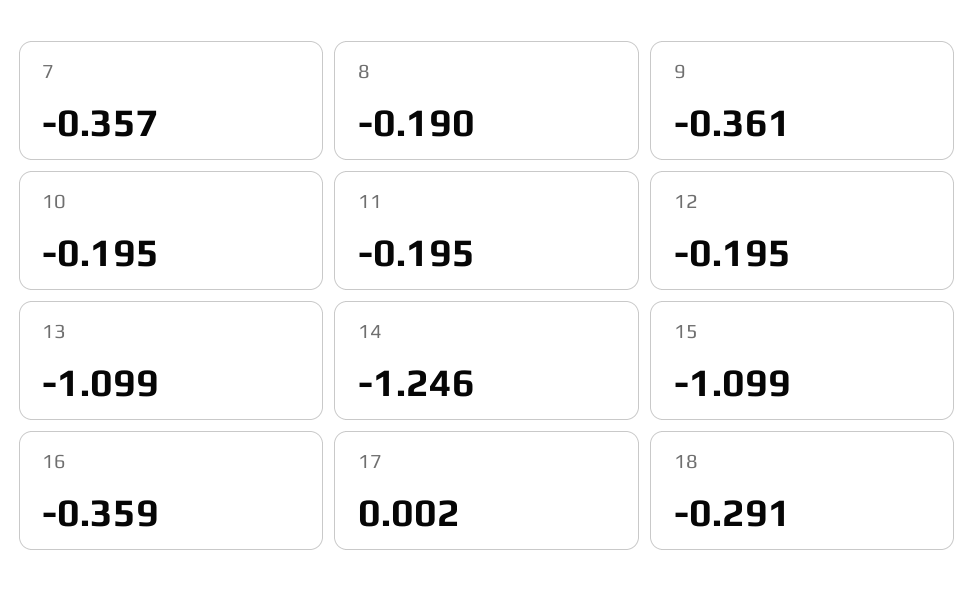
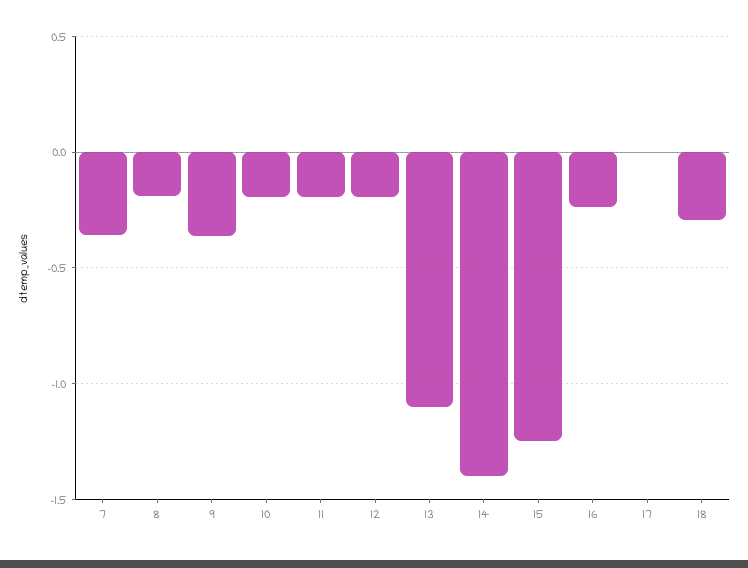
14: -1.246 -> -1.4
15: -1.099 -> -1.25
16: -0.359 -> -0.25

